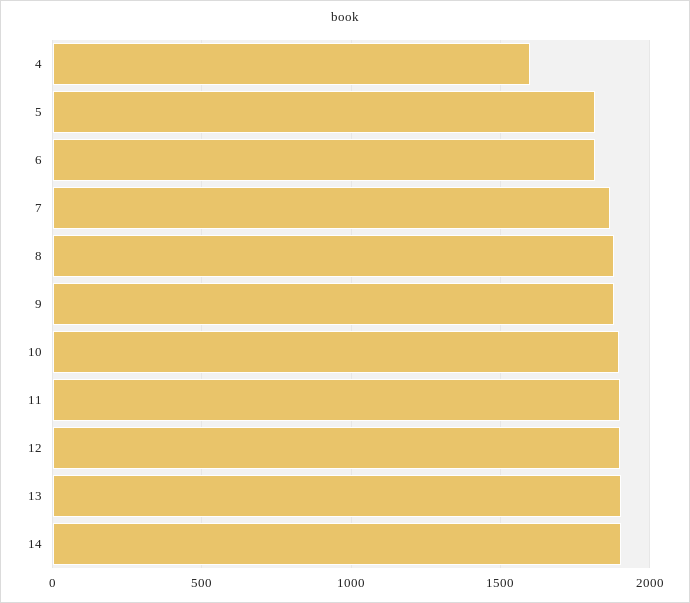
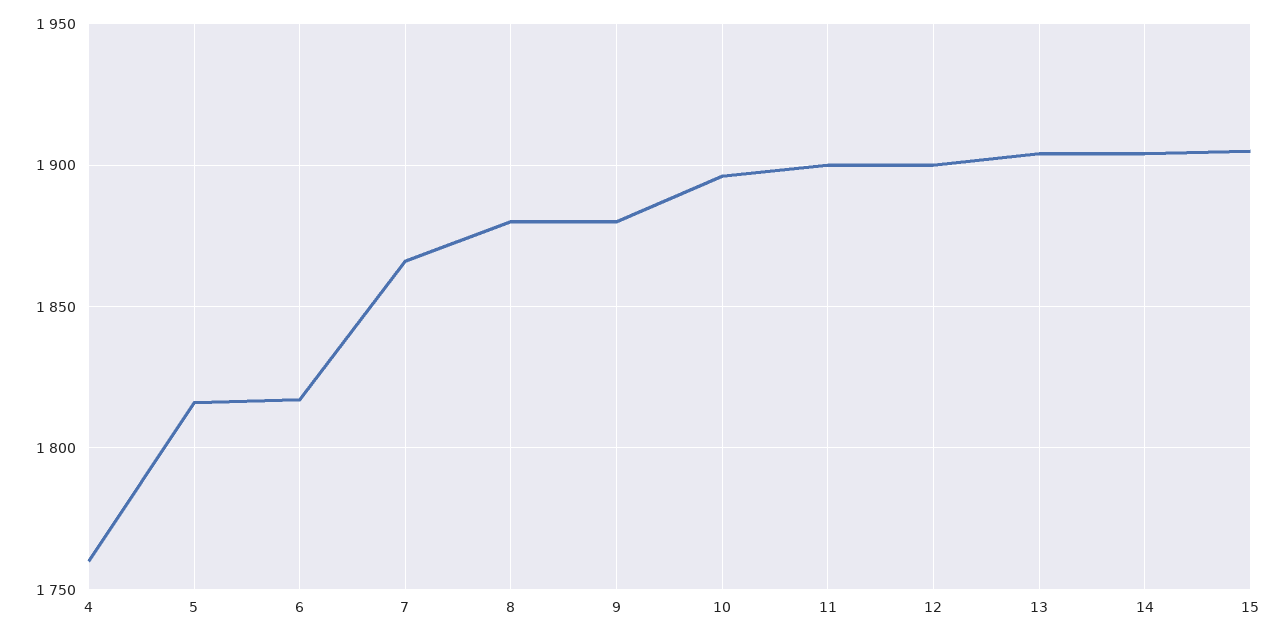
4: 1600 -> 1760
15: none -> 1905

